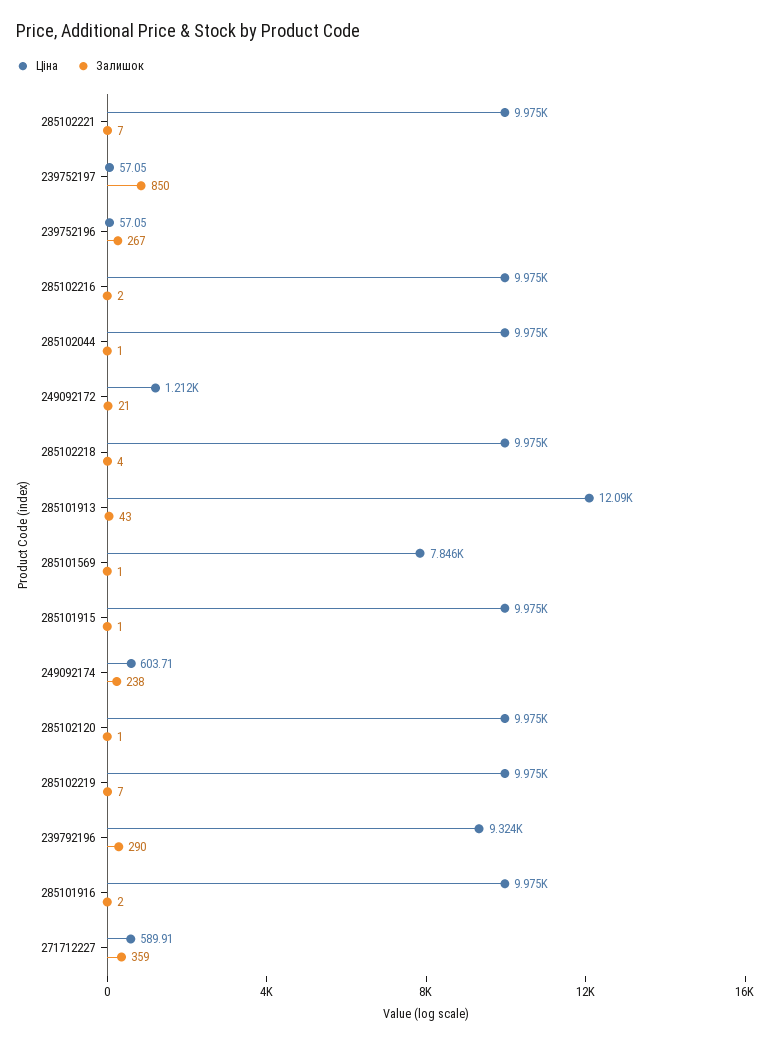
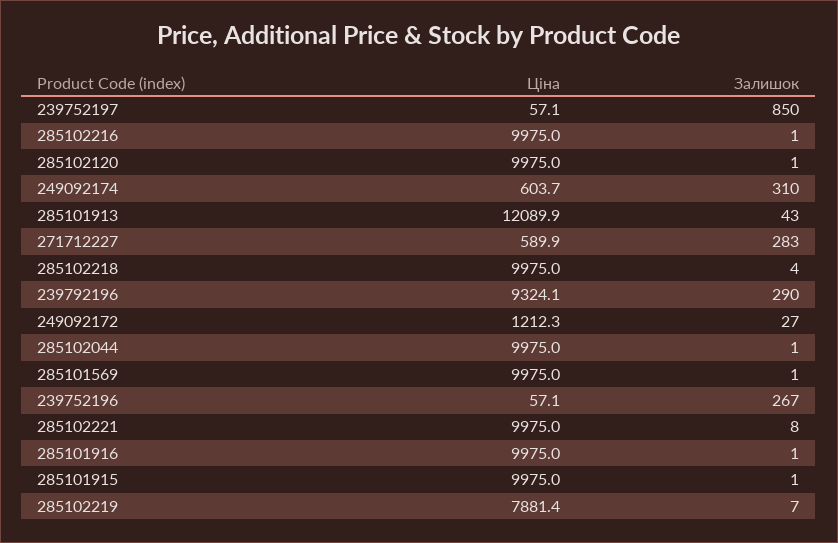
Залишок, 285102221: 7 -> 8
Залишок, 285102216: 2 -> 1
Залишок, 249092172: 21 -> 27
Ціна, 285101569: 7846 -> 9975
Залишок, 249092174: 238 -> 310
Ціна, 285102219: 9975 -> 7881.4
Залишок, 285101916: 2 -> 1
Залишок, 271712227: 359 -> 283

